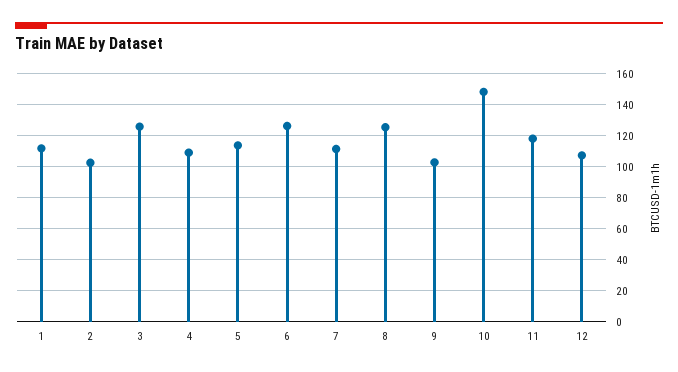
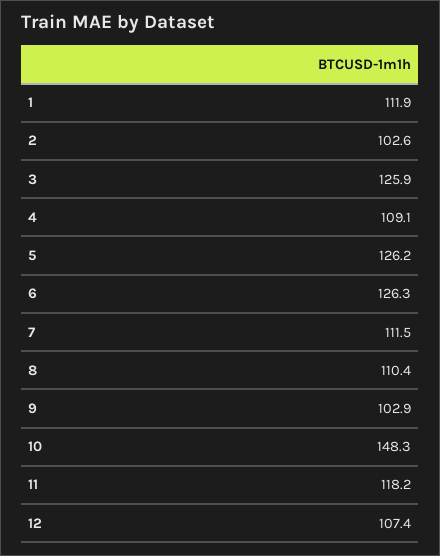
5: 115 -> 126.2
8: 125 -> 110.4

